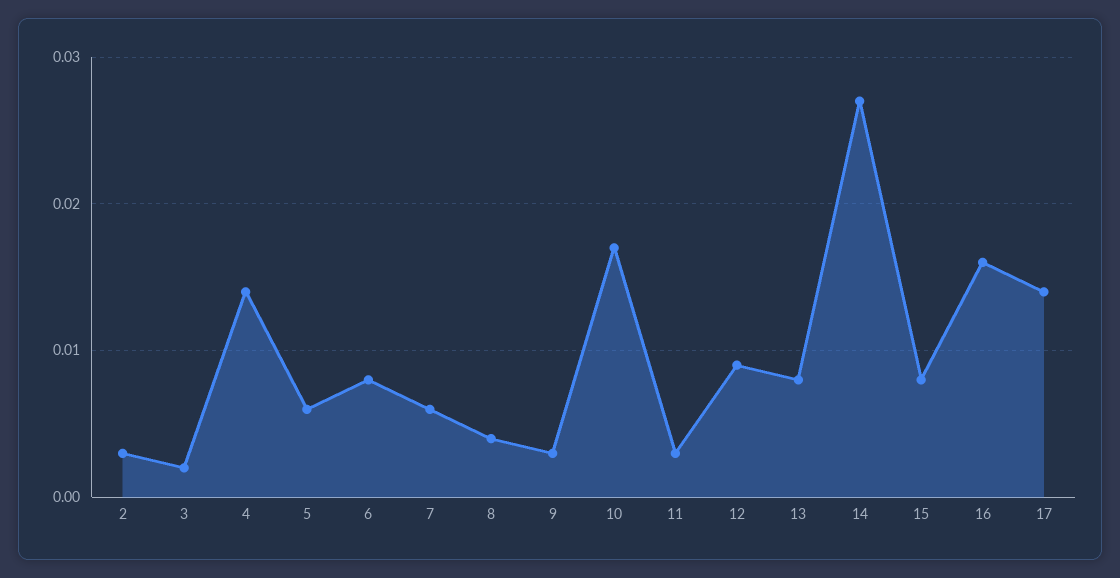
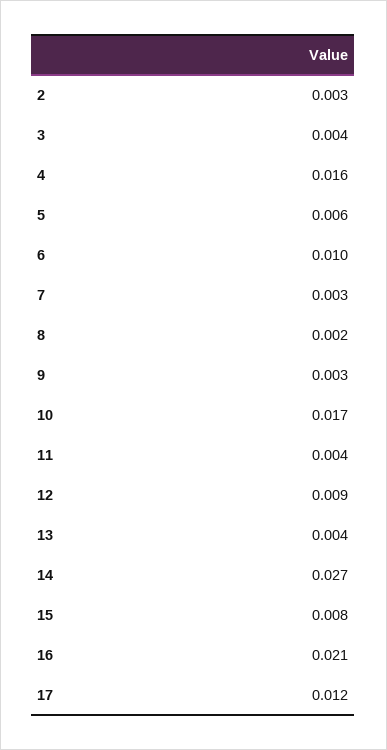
3: 0.002 -> 0.004
4: 0.014 -> 0.016
6: 0.008 -> 0.01
7: 0.006 -> 0.003
8: 0.004 -> 0.002
11: 0.003 -> 0.004
13: 0.008 -> 0.004
16: 0.016 -> 0.021
17: 0.014 -> 0.012

